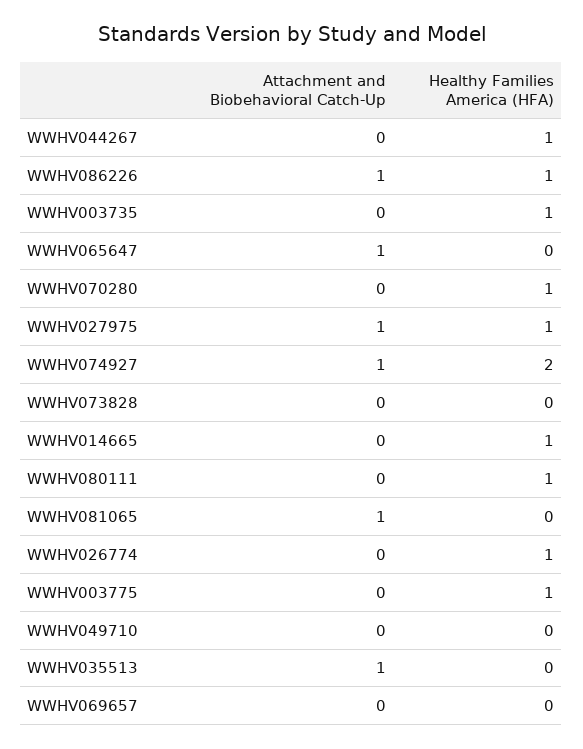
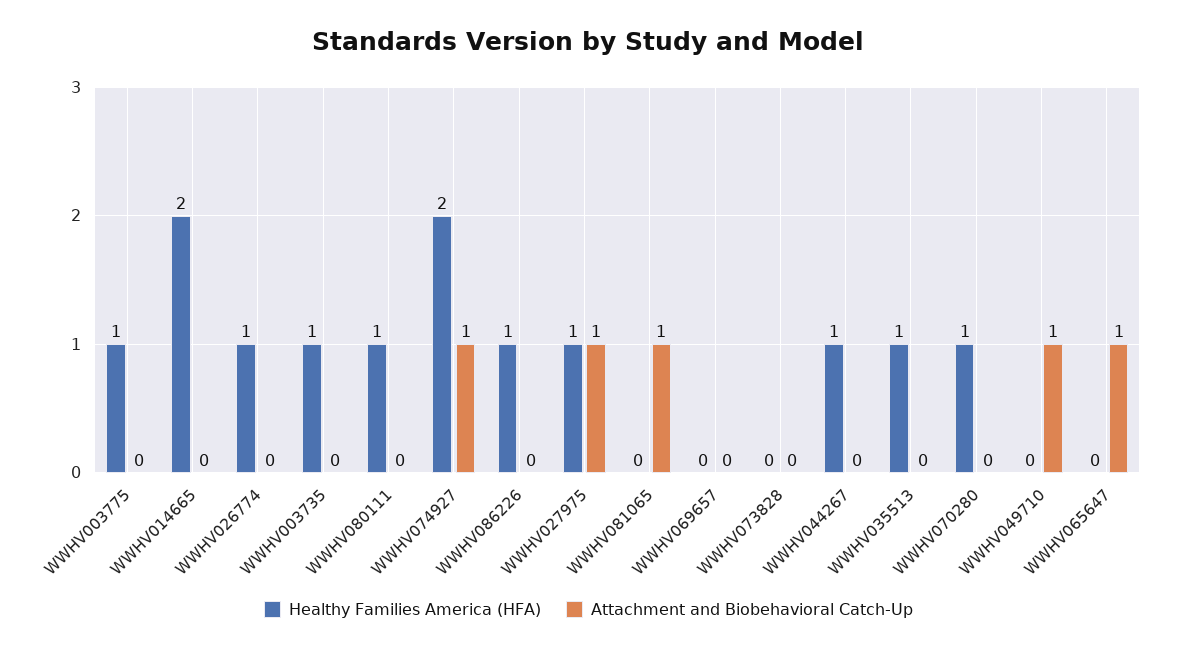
Attachment and Biobehavioral Catch-Up, WWHV086226: 1 -> 0
Healthy Families America (HFA), WWHV014665: 1 -> 2
Attachment and Biobehavioral Catch-Up, WWHV049710: 0 -> 1
Attachment and Biobehavioral Catch-Up, WWHV035513: 1 -> 0
Healthy Families America (HFA), WWHV035513: 0 -> 1

